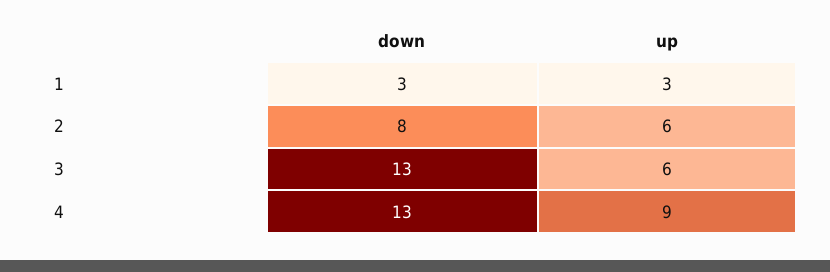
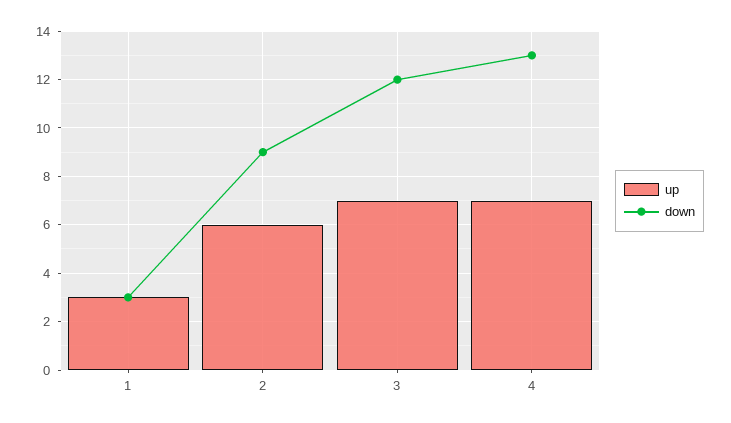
down, 2: 8 -> 9
down, 3: 13 -> 12
up, 3: 6 -> 7
up, 4: 9 -> 7

